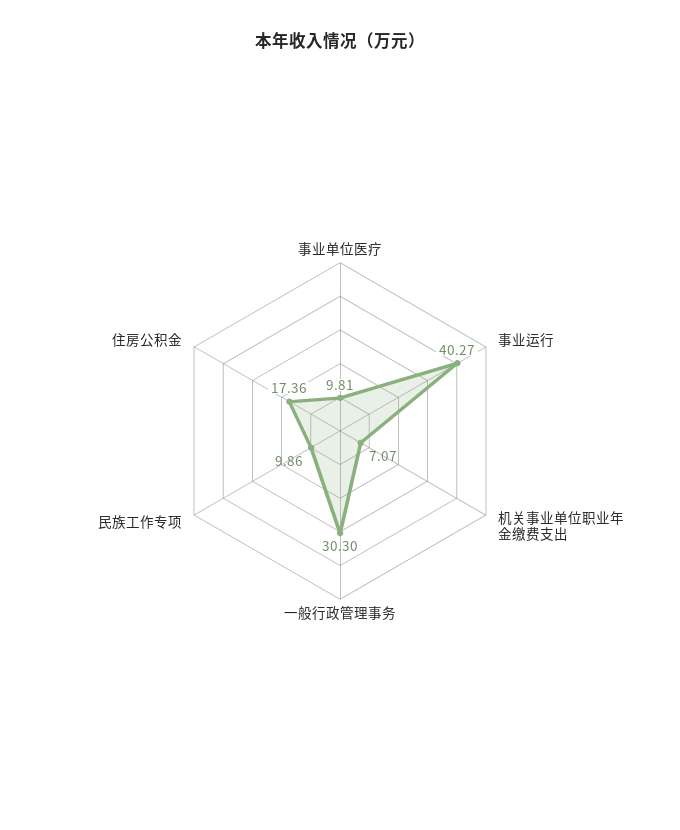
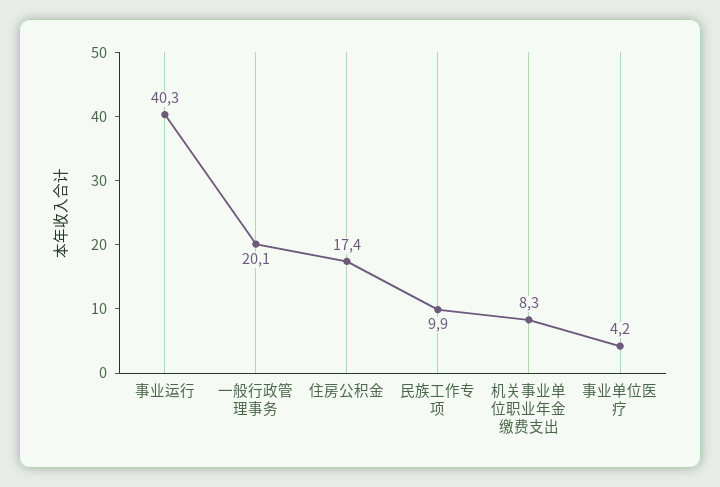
事业单位医疗: 9.81 -> 4.2
机关事业单位职业年金缴费支出: 7.07 -> 8.3
一般行政管理事务: 30.3 -> 20.1

